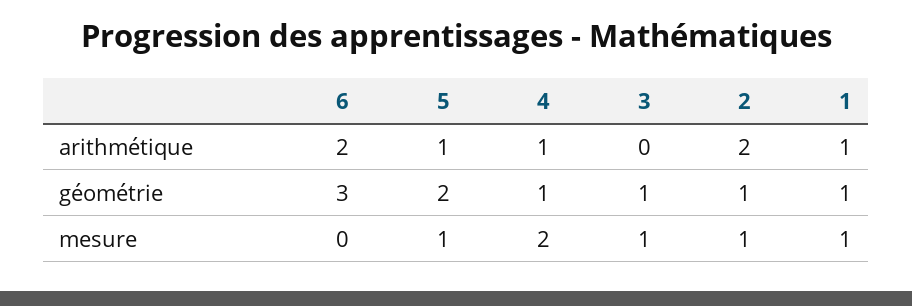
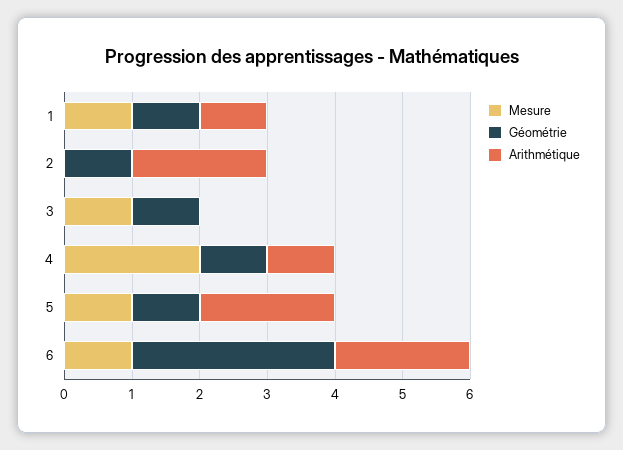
arithmétique, 5: 1 -> 2
géométrie, 5: 2 -> 1
mesure, 6: 0 -> 1
mesure, 2: 1 -> 0

